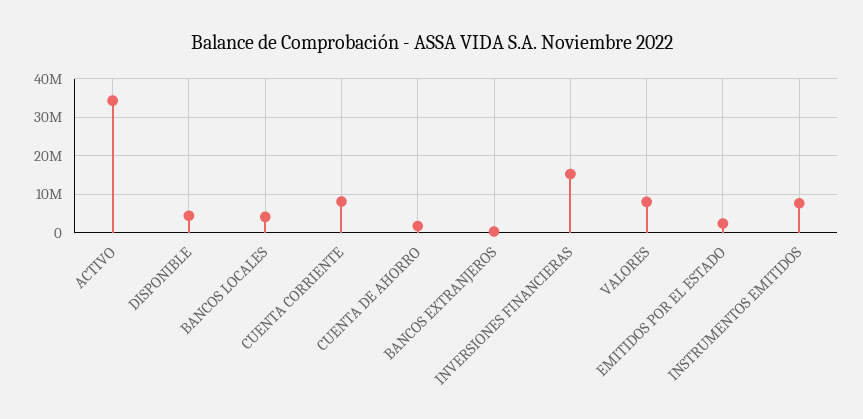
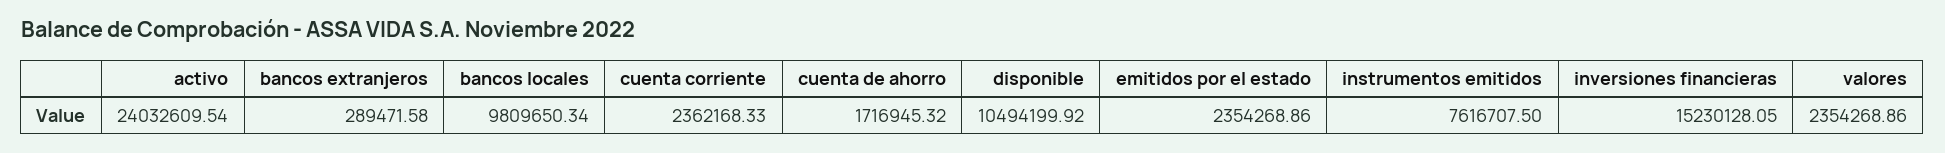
ACTIVO: 34000000 -> 24032609.54
DISPONIBLE: 4000000 -> 10494199.92
BANCOS LOCALES: 4000000 -> 9809650.34
CUENTA CORRIENTE: 8000000 -> 2362168.33
VALORES: 8000000 -> 2354268.86

